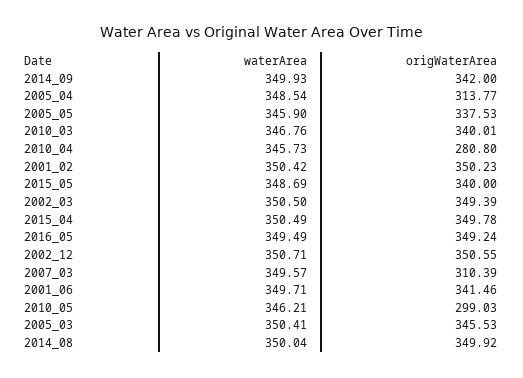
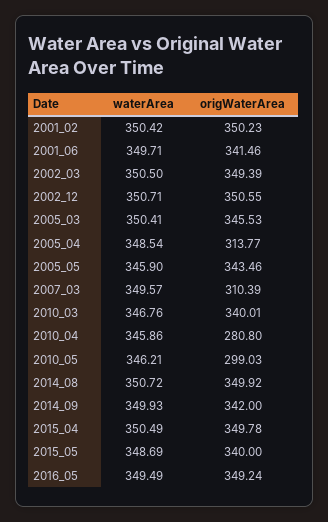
origWaterArea, 2005_05: 337.53 -> 343.46
waterArea, 2010_04: 345.73 -> 345.86
waterArea, 2014_08: 350.04 -> 350.72

